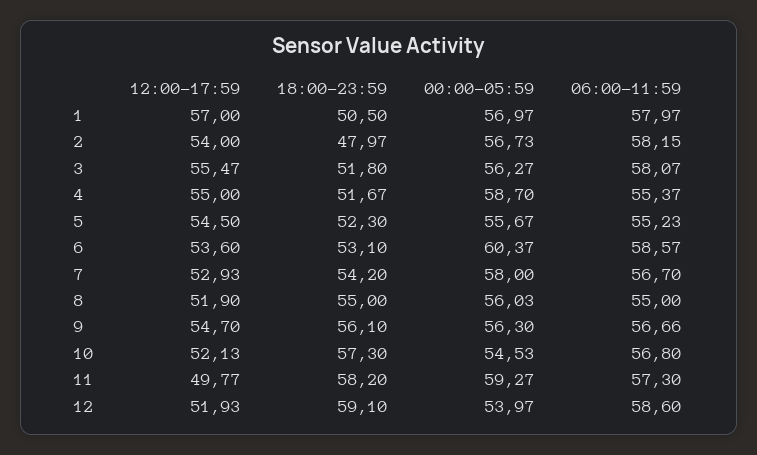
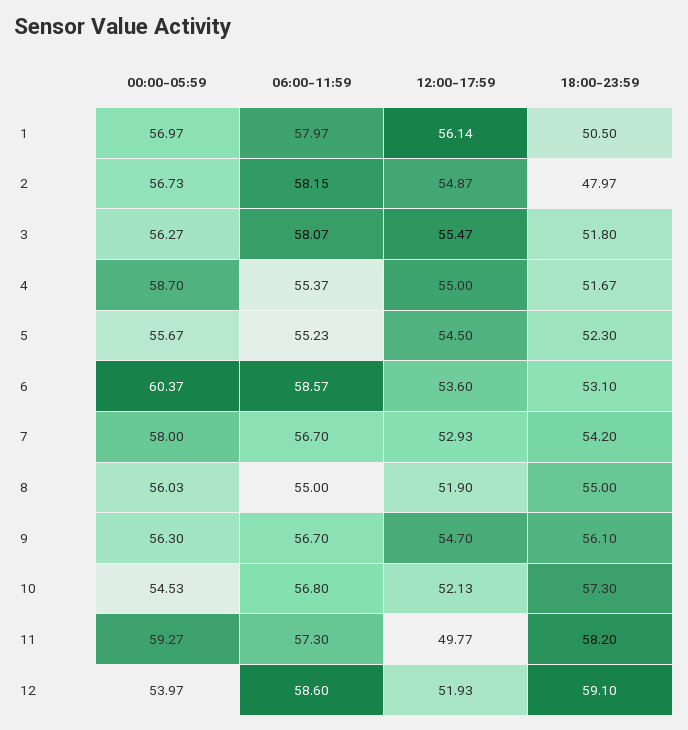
12:00-17:59, 1: 57 -> 56.14
12:00-17:59, 2: 54 -> 54.87
06:00-11:59, 9: 56.66 -> 56.7

